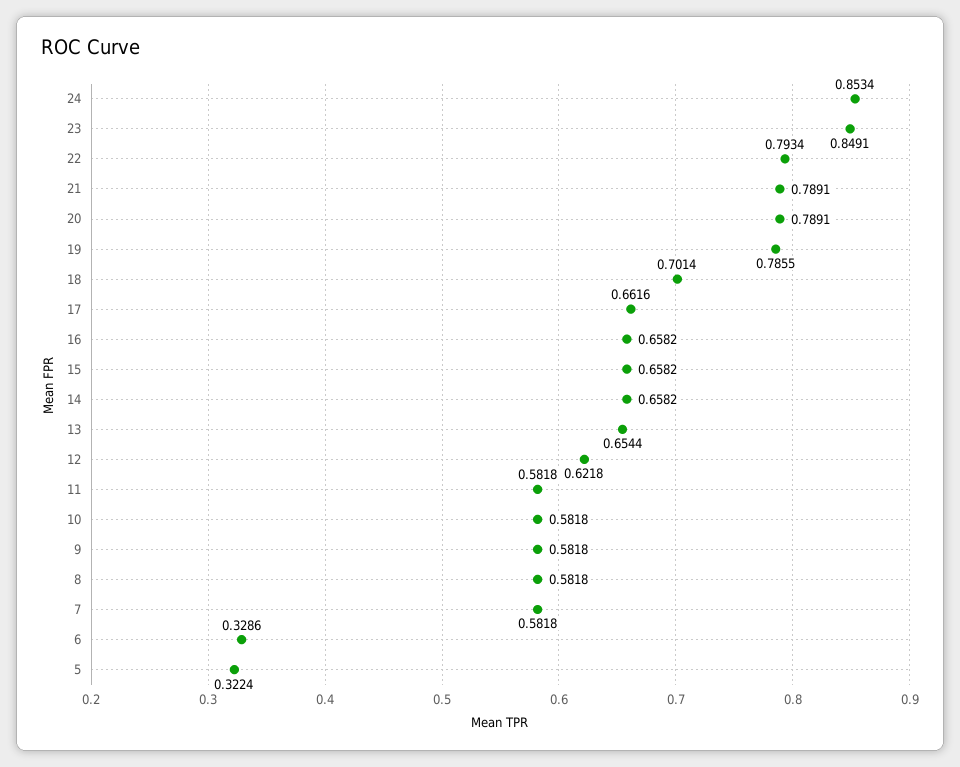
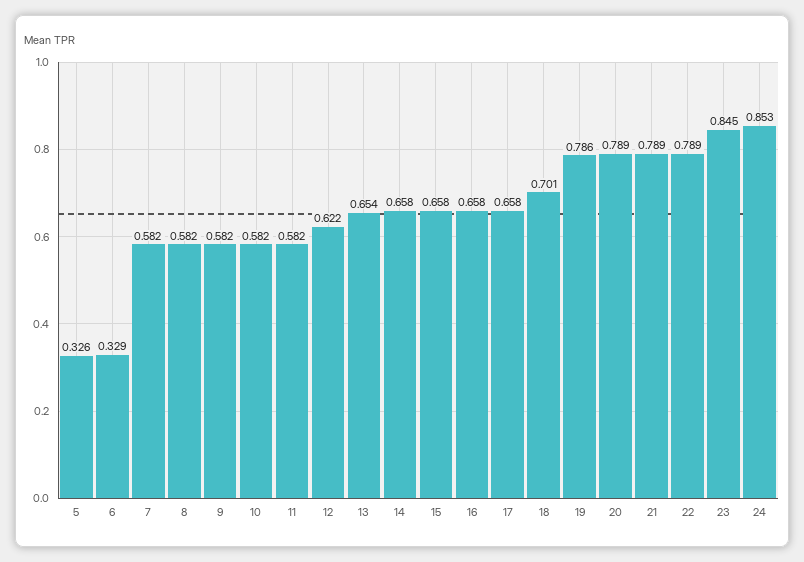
23: 0.8491 -> 0.845
22: 0.7934 -> 0.789
17: 0.6616 -> 0.658
5: 0.3224 -> 0.326

